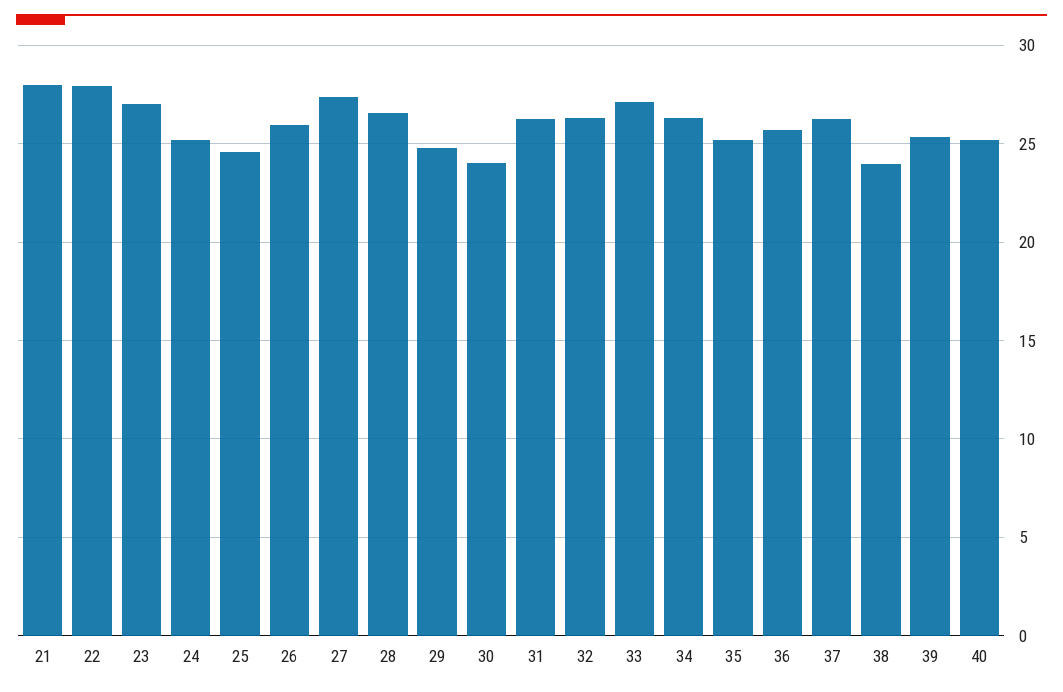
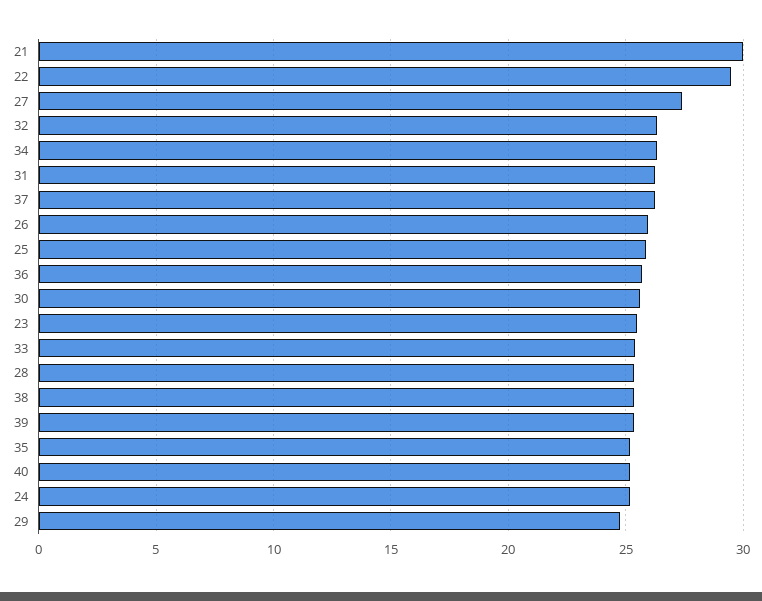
21: 28 -> 30
22: 28 -> 29.5
23: 27 -> 25.5
25: 24.5 -> 26
28: 26.5 -> 25.5
30: 24 -> 25.5
33: 27 -> 25.5
38: 24 -> 25.5

